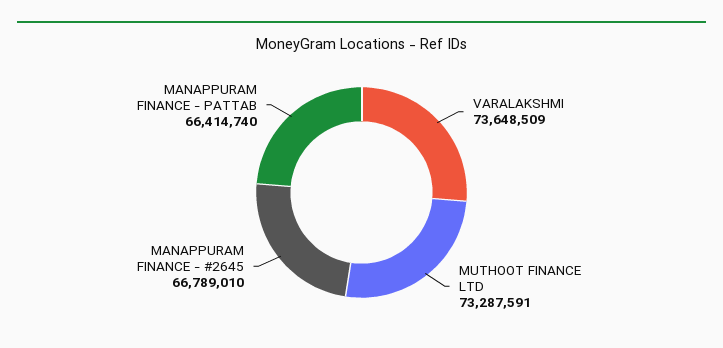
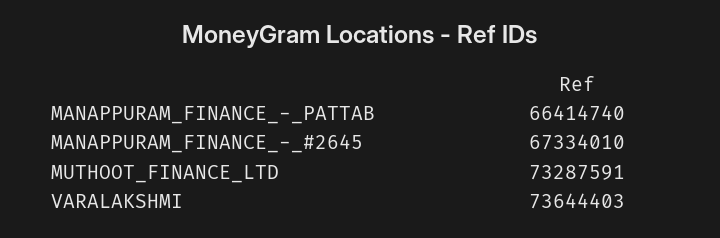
VARALAKSHMI: 73648509 -> 73644403
MANAPPURAM FINANCE - #2645: 66789010 -> 67334010

